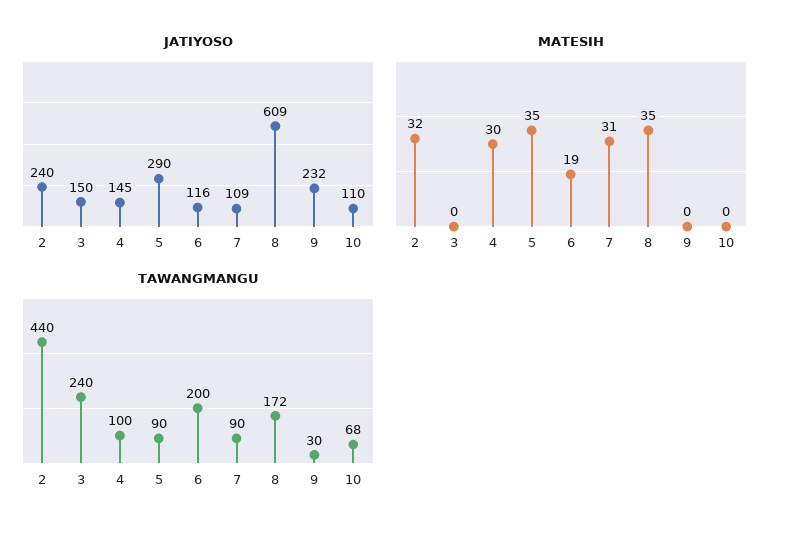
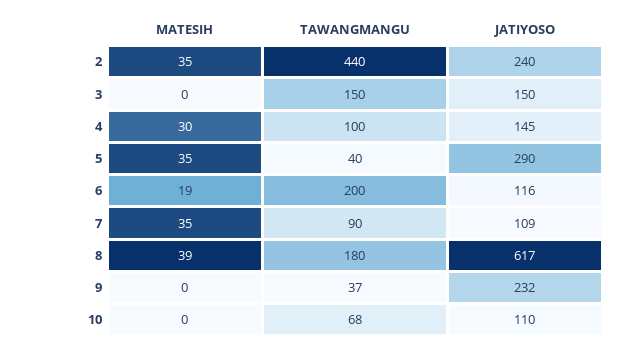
JATIYOSO, 8: 609 -> 617
MATESIH, 2: 32 -> 35
MATESIH, 7: 31 -> 35
MATESIH, 8: 35 -> 39
TAWANGMANGU, 3: 240 -> 150
TAWANGMANGU, 5: 90 -> 40
TAWANGMANGU, 8: 172 -> 180
TAWANGMANGU, 9: 30 -> 37

